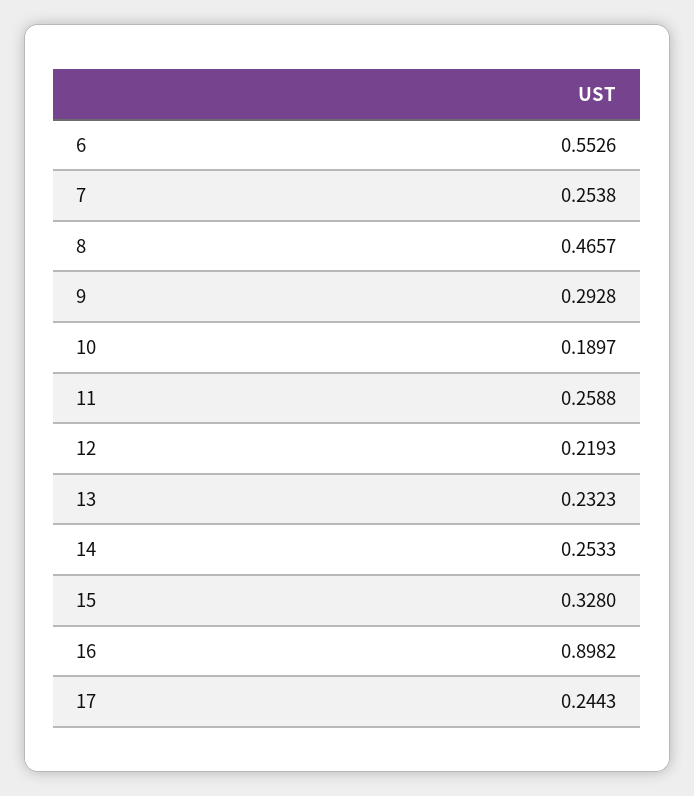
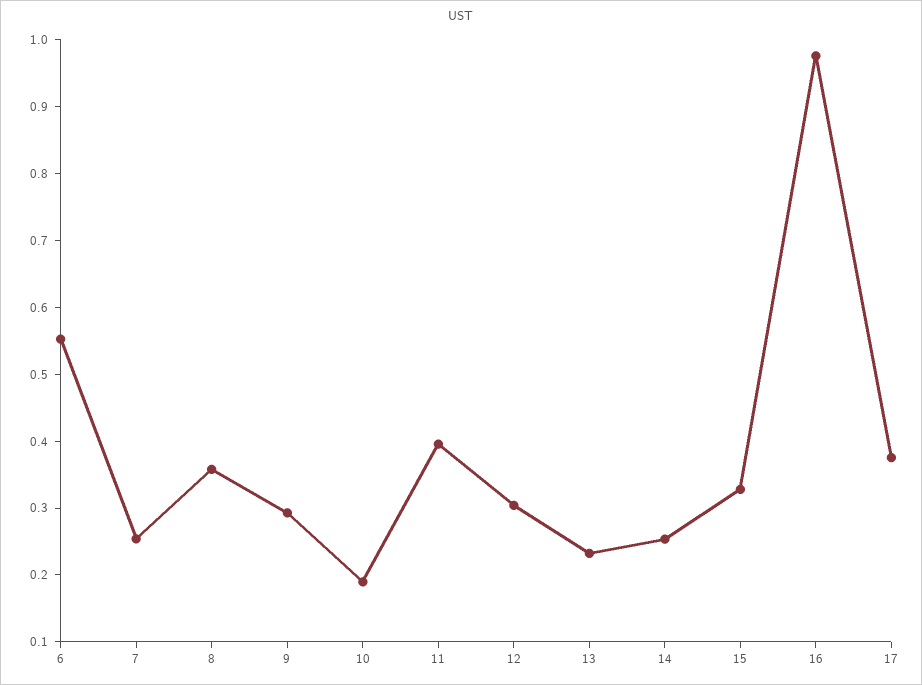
8: 0.4657 -> 0.36
11: 0.2588 -> 0.4
12: 0.2193 -> 0.3
16: 0.8982 -> 0.98
17: 0.2443 -> 0.38

